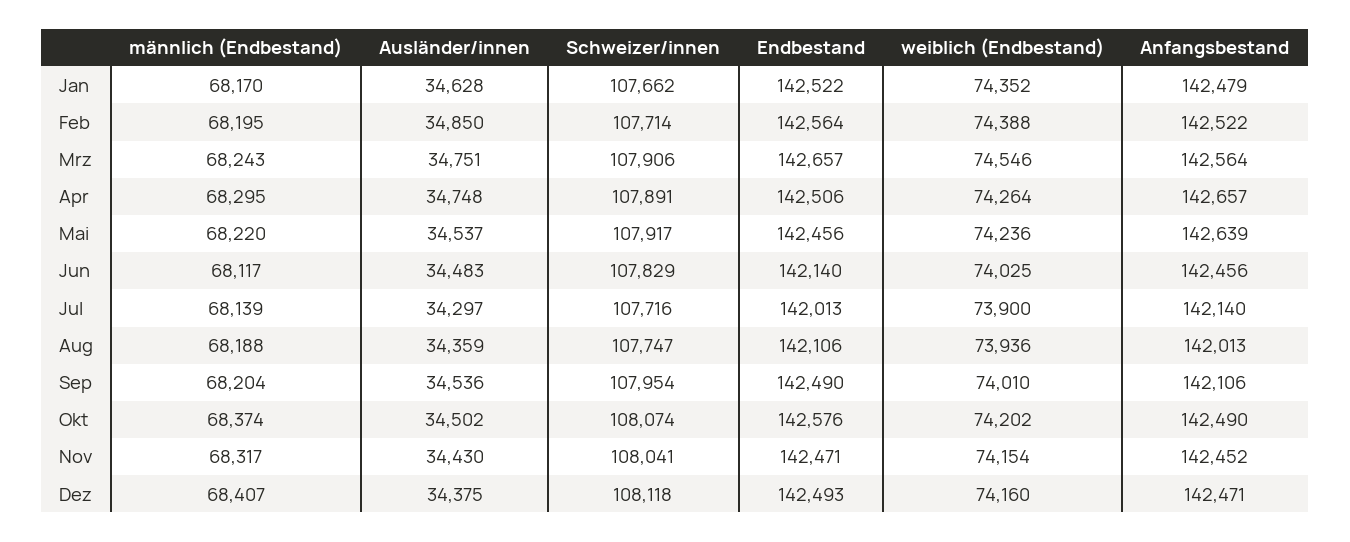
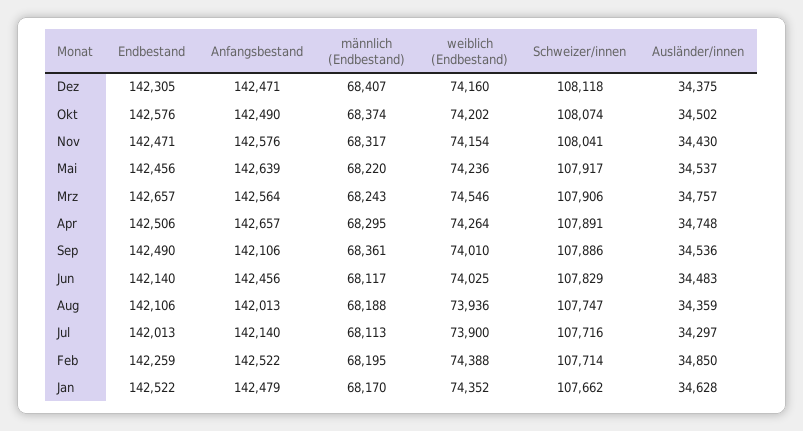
Endbestand, Feb: 142564 -> 142259
Ausländer/innen, Mrz: 34751 -> 34757
männlich (Endbestand), Jul: 68139 -> 68113
männlich (Endbestand), Sep: 68204 -> 68361
Schweizer/innen, Sep: 107954 -> 107886
Anfangsbestand, Nov: 142452 -> 142576
Endbestand, Dez: 142493 -> 142305

